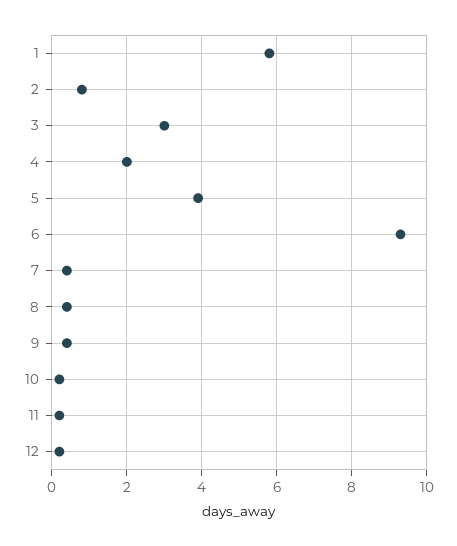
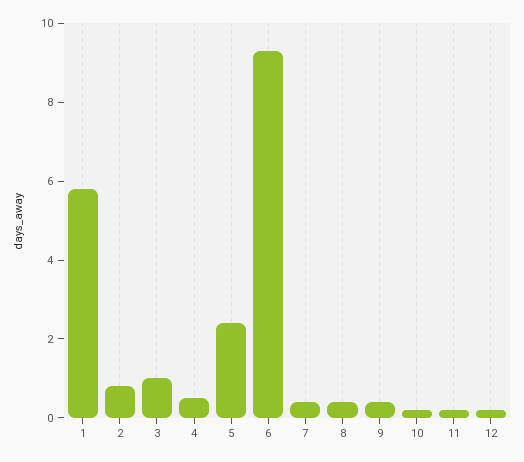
3: 3 -> 1
4: 2 -> 0.5
5: 4 -> 2.5

